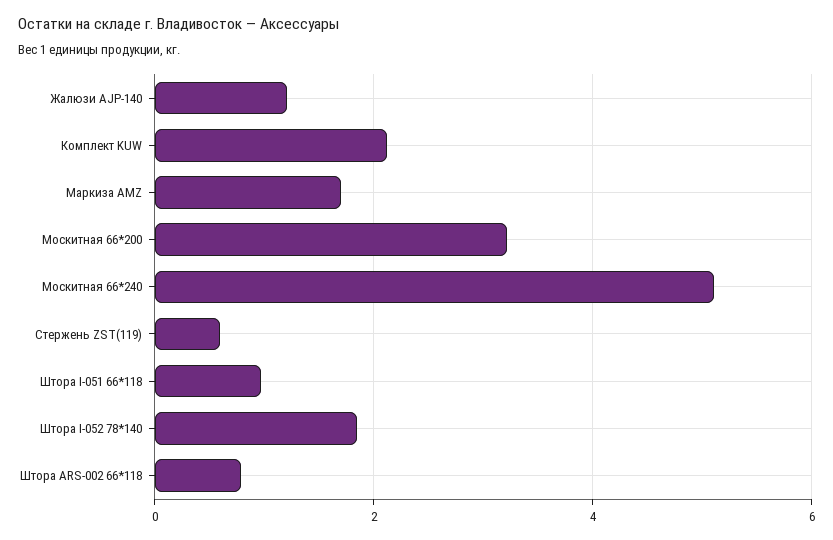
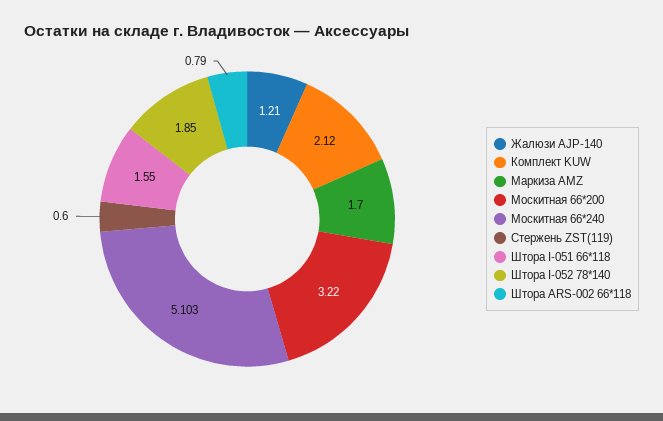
Штора I-051 66*118: 1 -> 1.55

